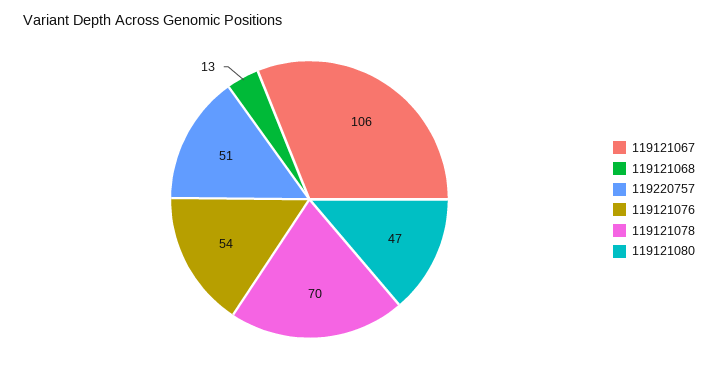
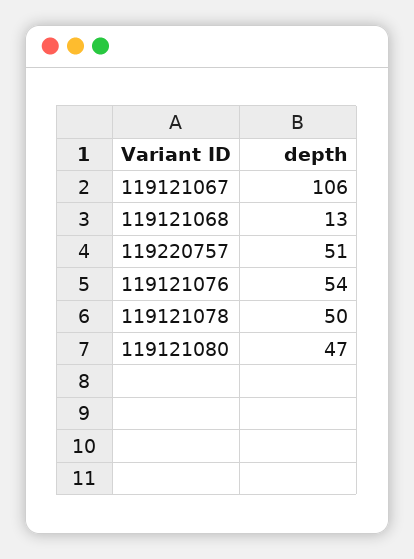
119121078: 70 -> 50

